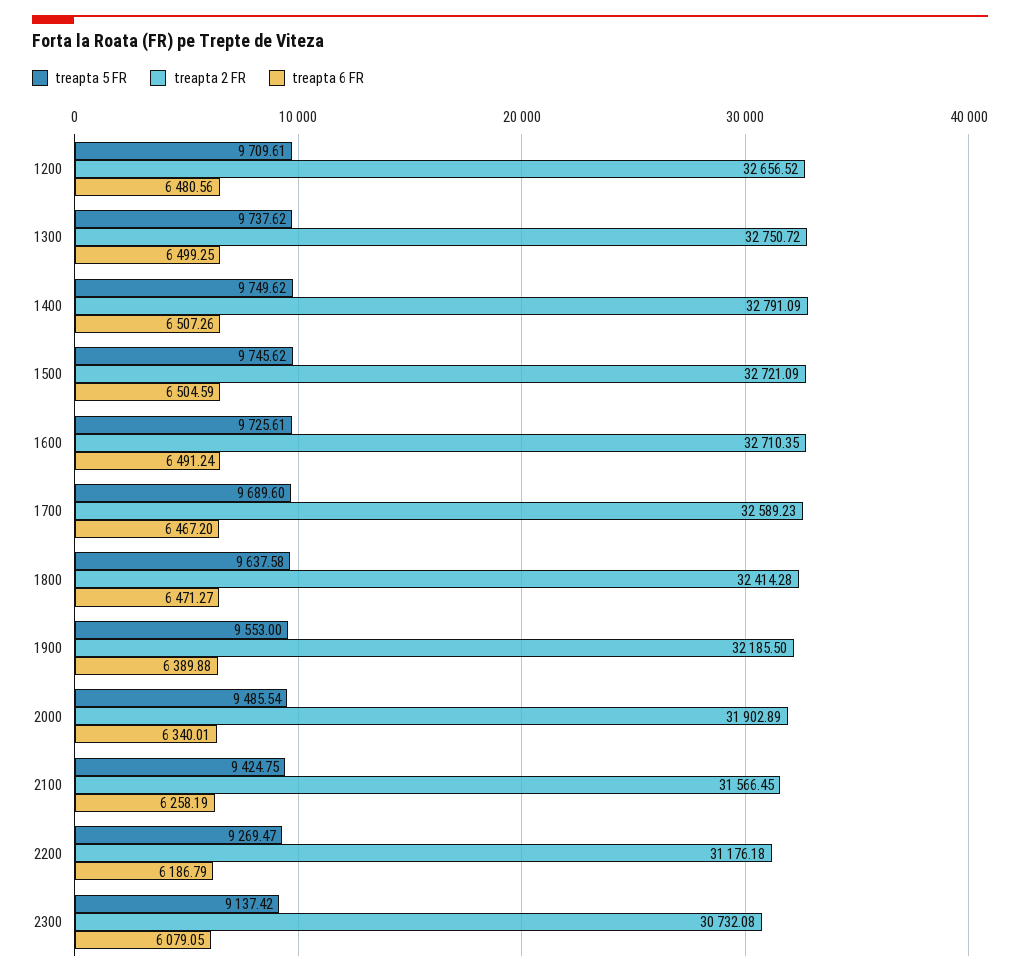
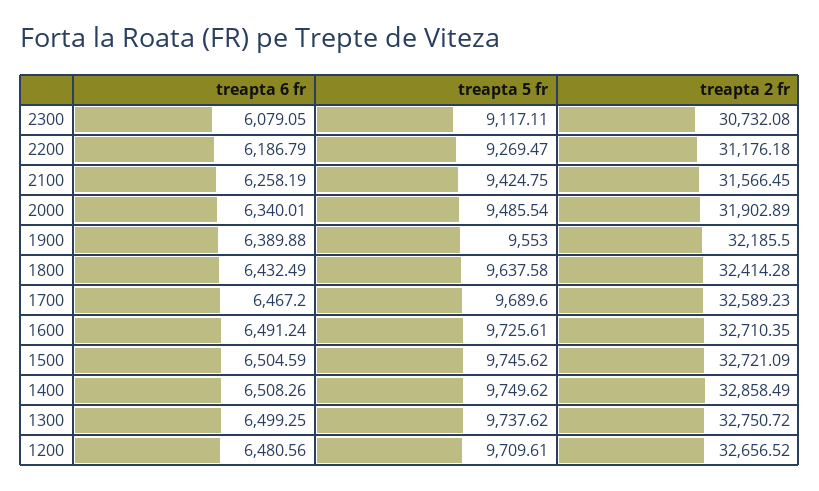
treapta 2 FR, 1400: 32791.09 -> 32858.49
treapta 6 FR, 1400: 6507.26 -> 6508.26
treapta 6 FR, 1800: 6471.27 -> 6432.49
treapta 5 FR, 2300: 9137.42 -> 9117.11

